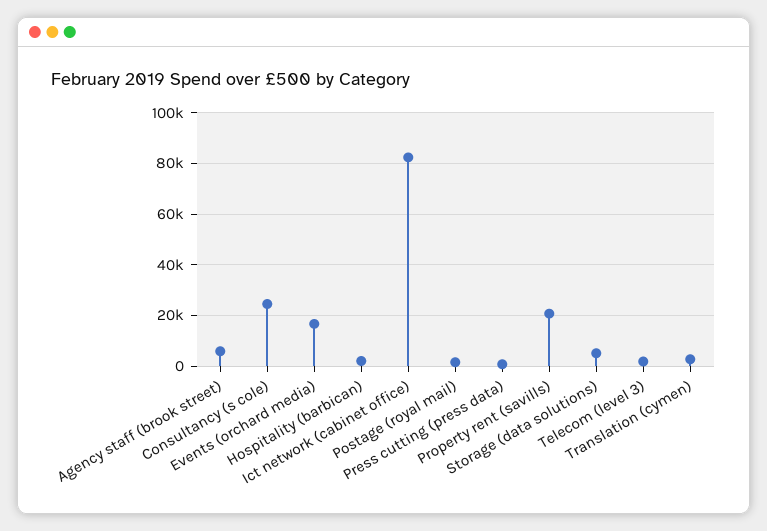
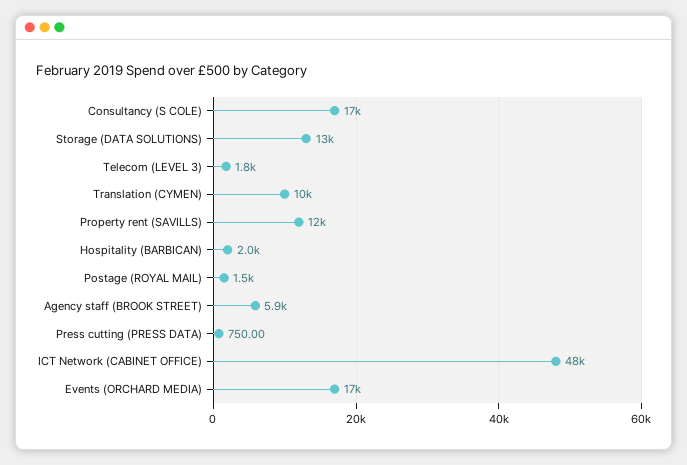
Consultancy (s cole): 25000 -> 17000
Ict network (cabinet office): 82500 -> 48000
Property rent (savills): 20000 -> 12000
Storage (data solutions): 5000 -> 13000
Translation (cymen): 2500 -> 10000

